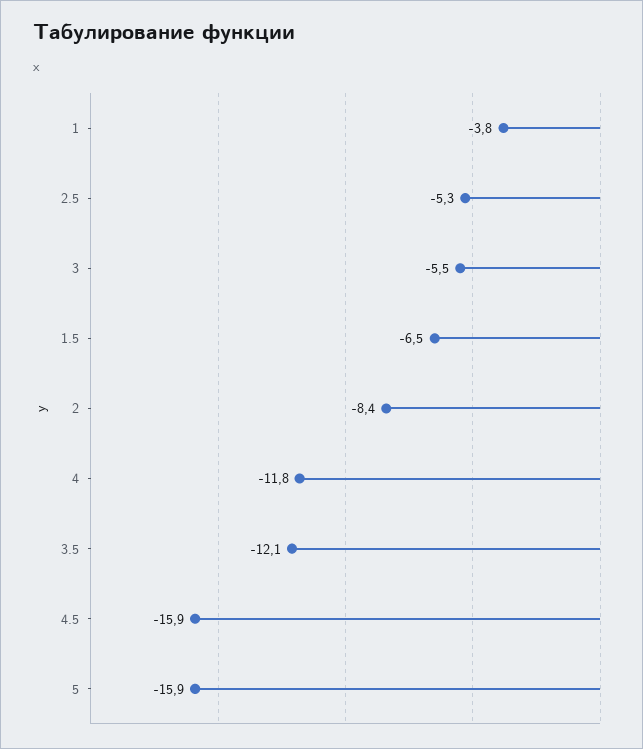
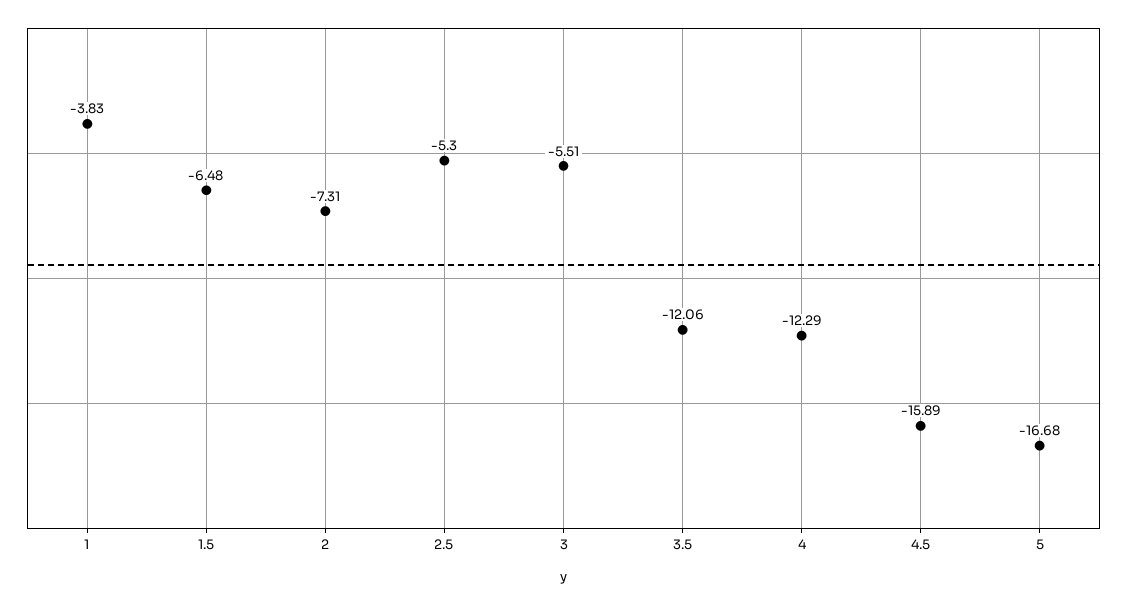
2: -8.4 -> -7.31
4: -11.8 -> -12.29
5: -15.9 -> -16.68

